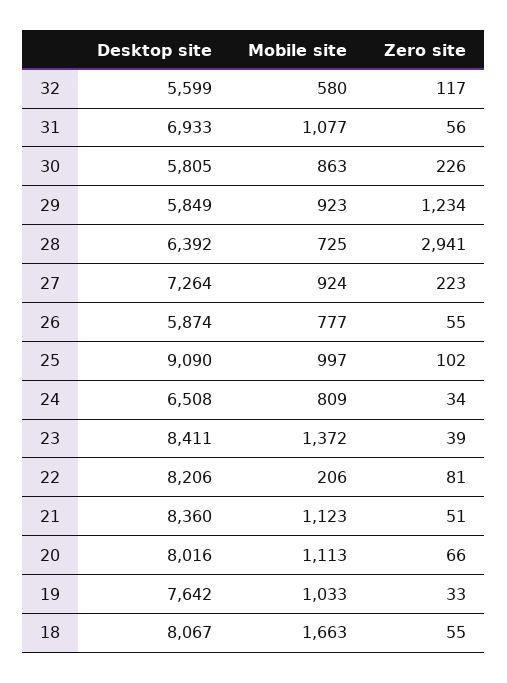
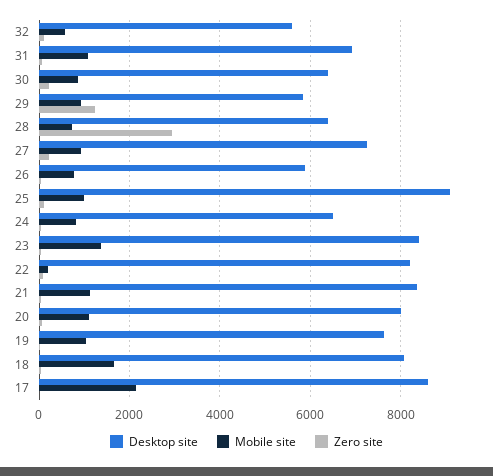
Desktop site, 30: 5805 -> 6400
Desktop site, 17: none -> 8600
Mobile site, 17: none -> 2200
Zero site, 17: none -> 0

